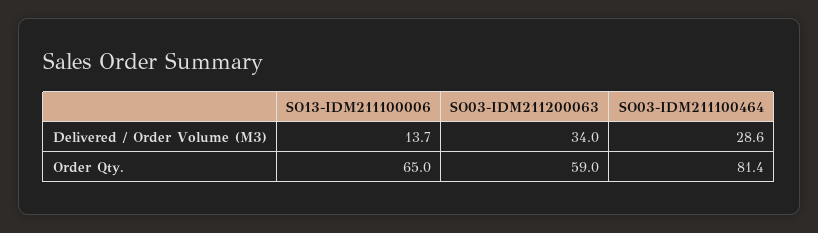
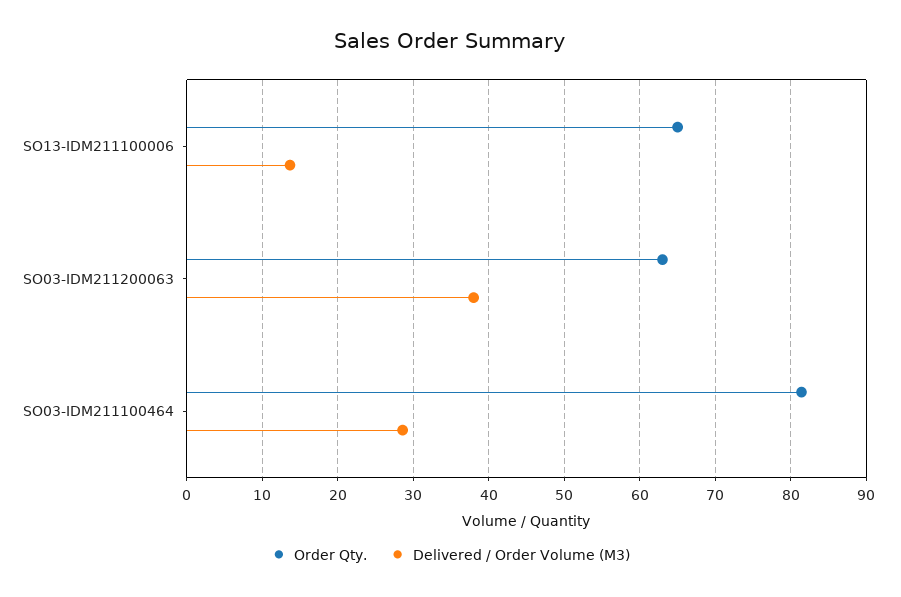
Delivered / Order Volume (M3), SO03-IDM211200063: 34 -> 38
Order Qty., SO03-IDM211200063: 59 -> 63

